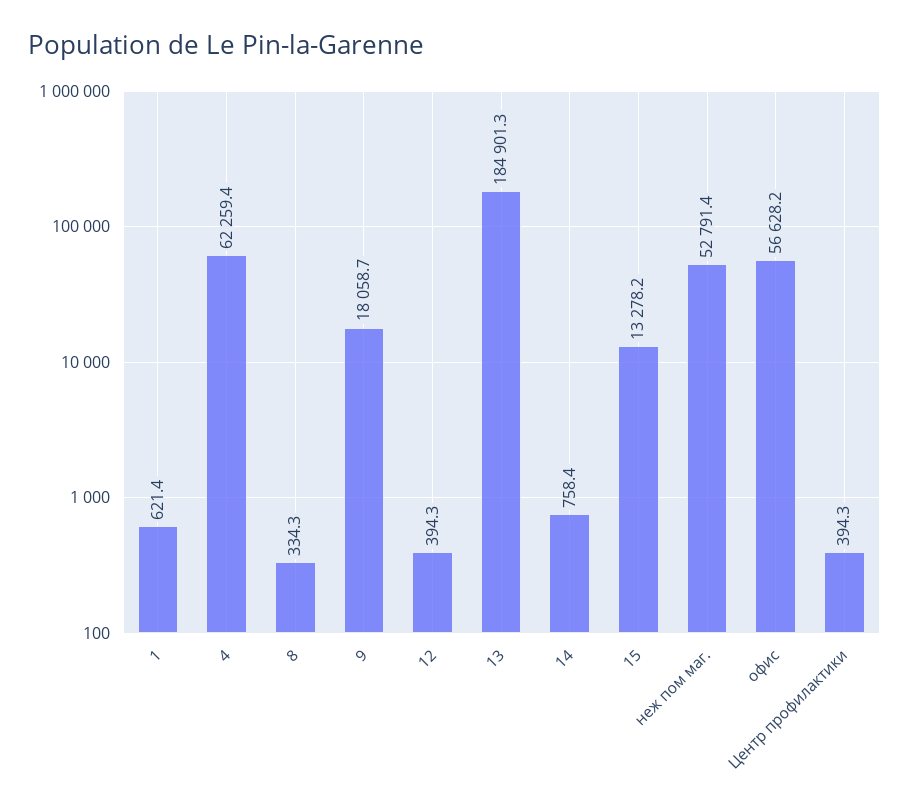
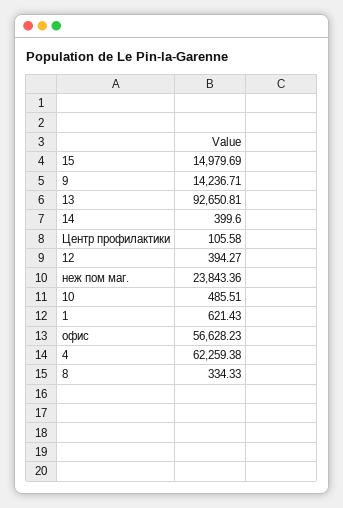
9: 18058.7 -> 14236.71
13: 184901.3 -> 92650.81
14: 758.4 -> 399.6
15: 13278.2 -> 14979.69
неж пом маг.: 52791.4 -> 23843.36
Центр профилактики: 394.3 -> 105.58
10: none -> 485.51

